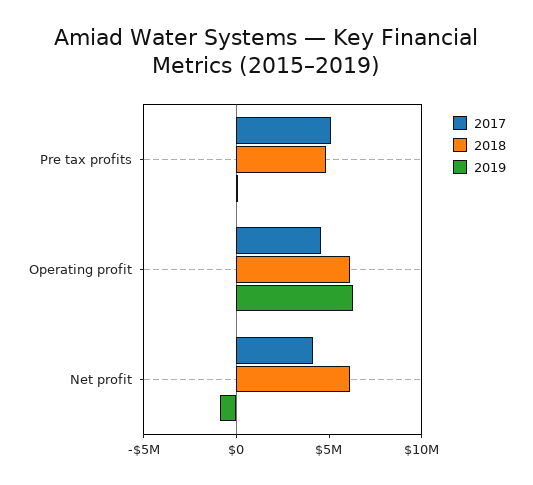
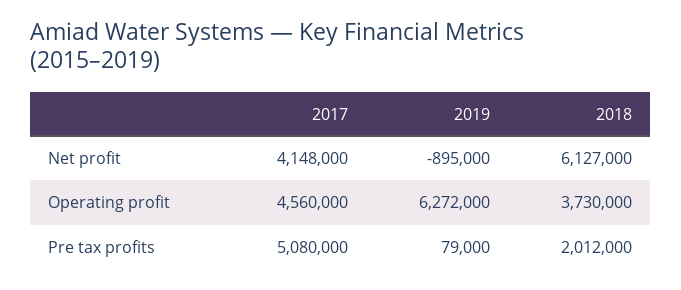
2018, Pre tax profits: 5000000 -> 2012000
2018, Operating profit: 6000000 -> 3730000

